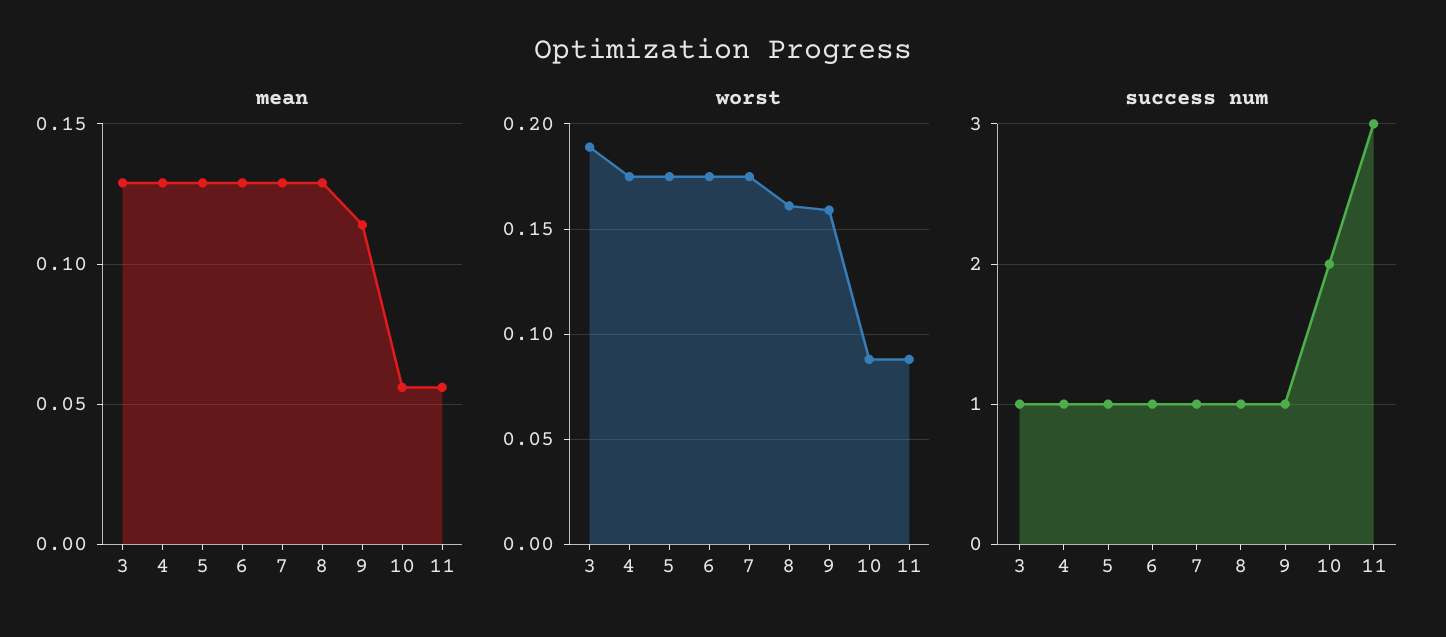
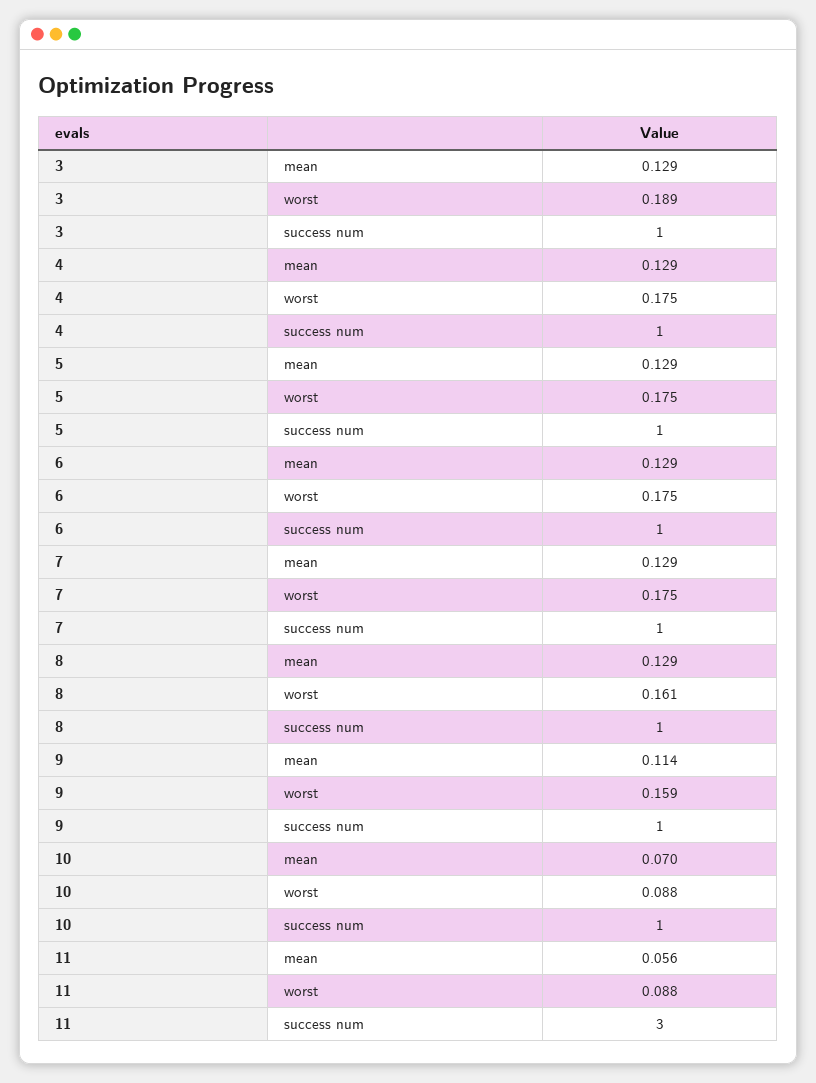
mean, 10: 0.055 -> 0.07
success num, 10: 2 -> 1

